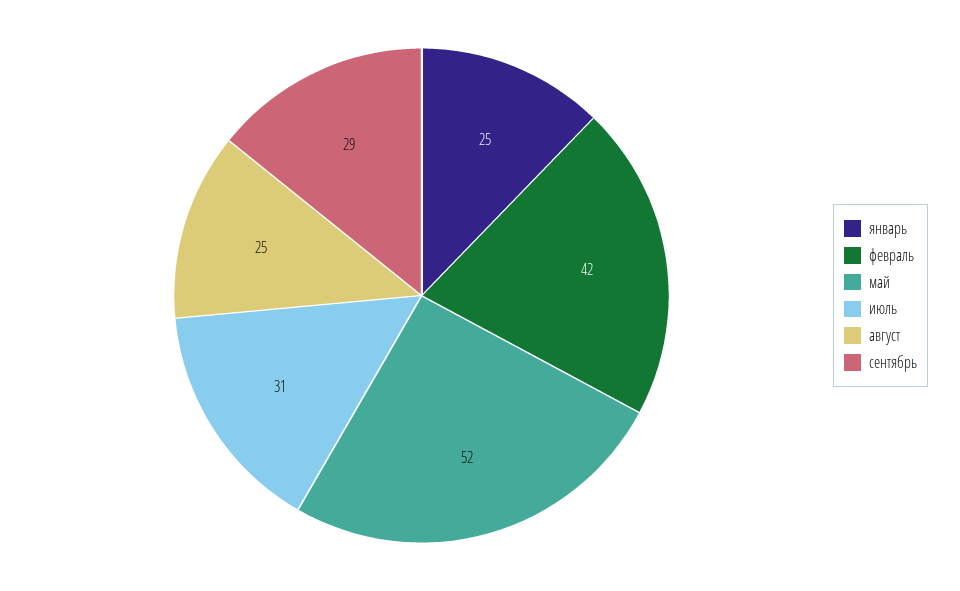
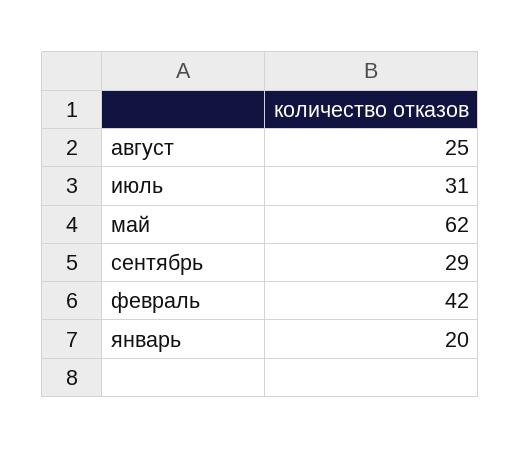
январь: 25 -> 20
май: 52 -> 62

